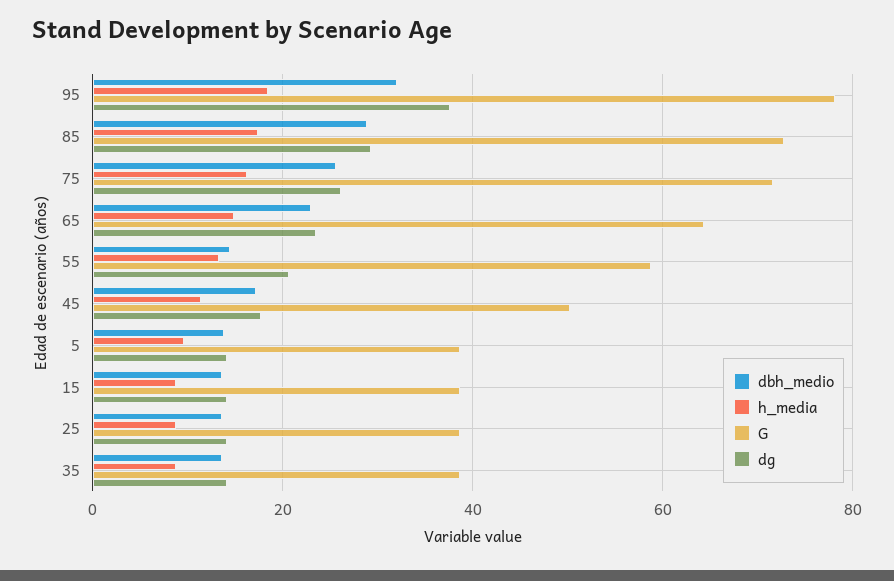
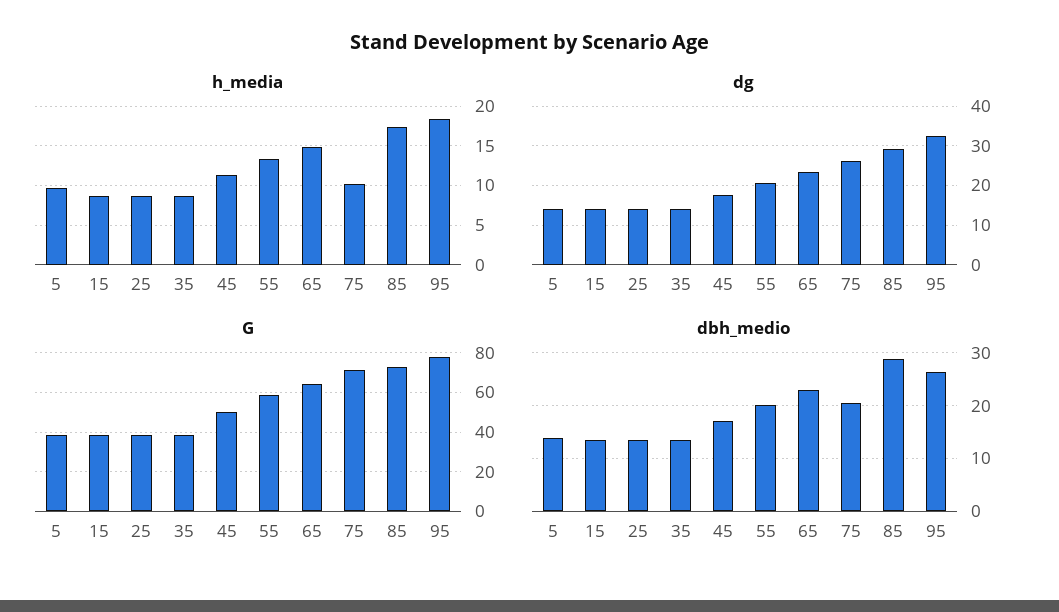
dbh_medio, 95: 32 -> 26
dg, 95: 38 -> 32
dbh_medio, 75: 26 -> 20
h_media, 75: 16 -> 10
dbh_medio, 55: 14 -> 20

